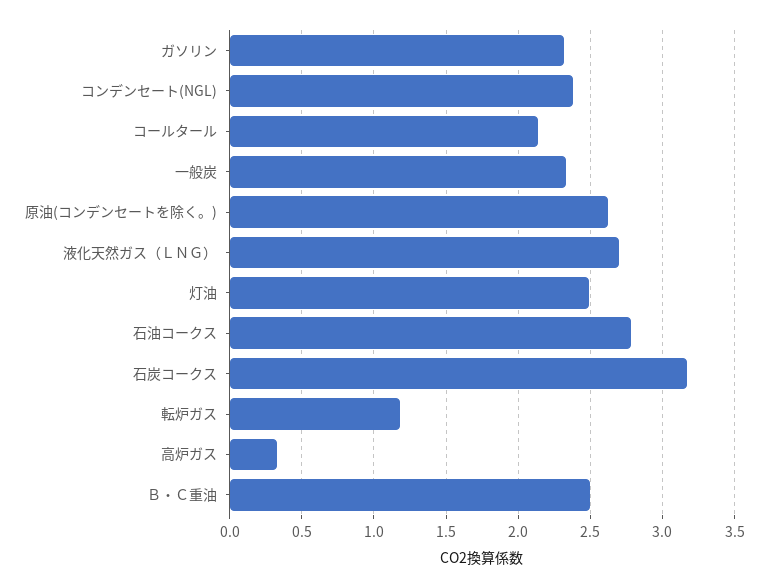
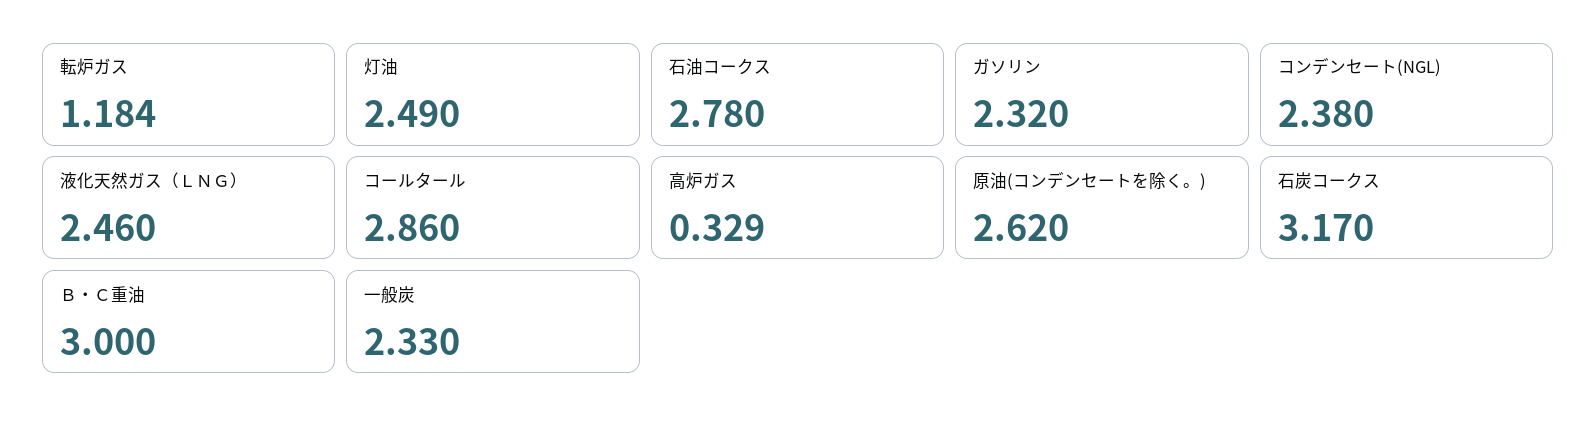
コールタール: 2.15 -> 2.86
液化天然ガス（ＬＮＧ）: 2.7 -> 2.46
Ｂ・Ｃ重油: 2.5 -> 3

